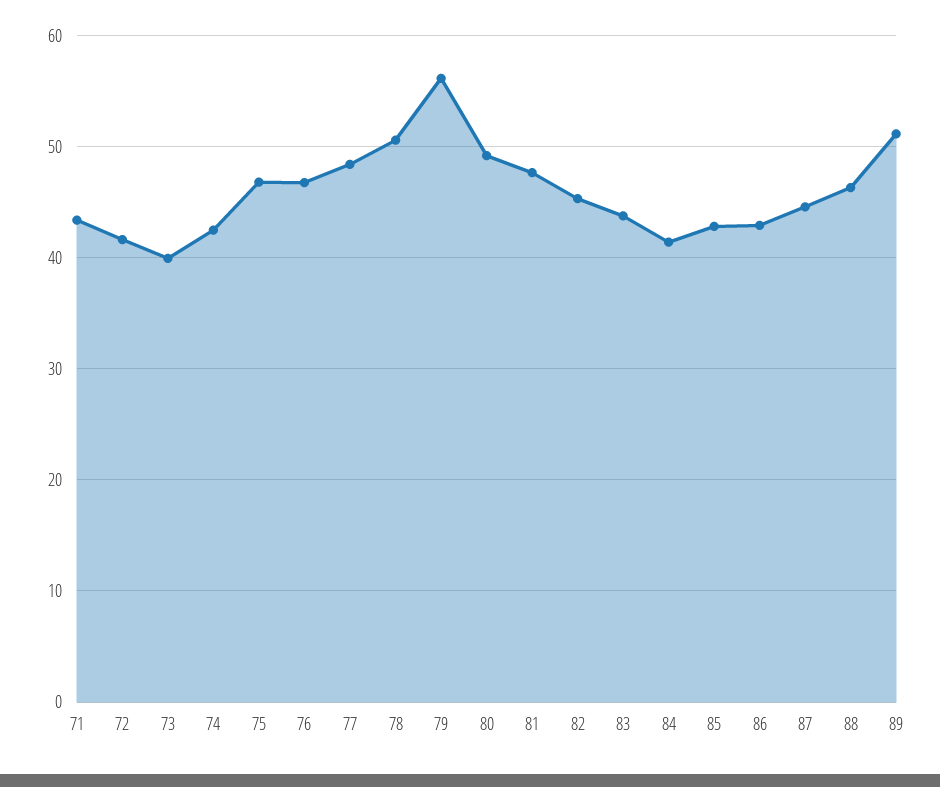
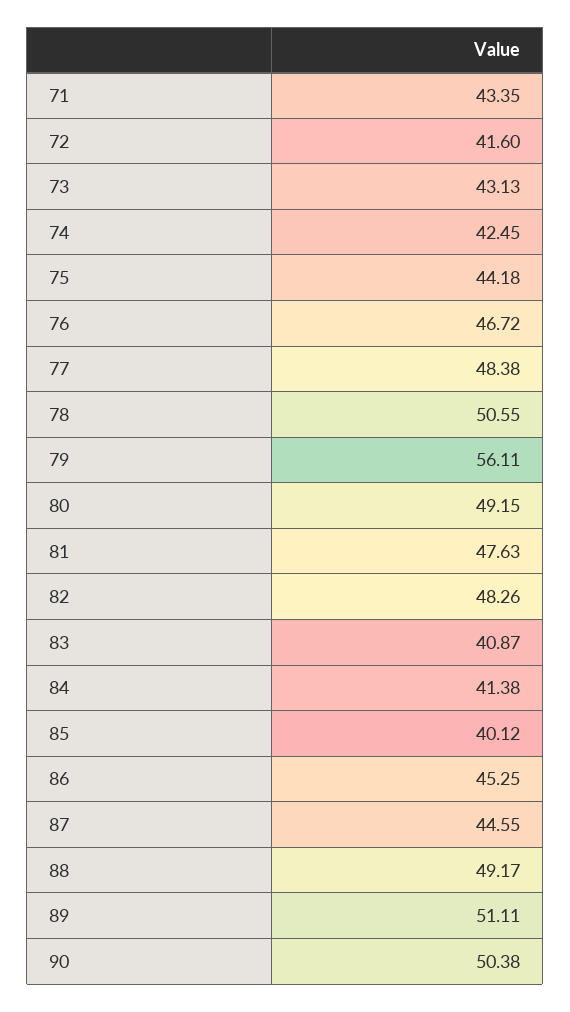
73: 40 -> 43.13
75: 47 -> 44.18
82: 45 -> 48.26
83: 44 -> 40.87
85: 43 -> 40.12
86: 43 -> 45.25
88: 46 -> 49.17
90: none -> 50.38

